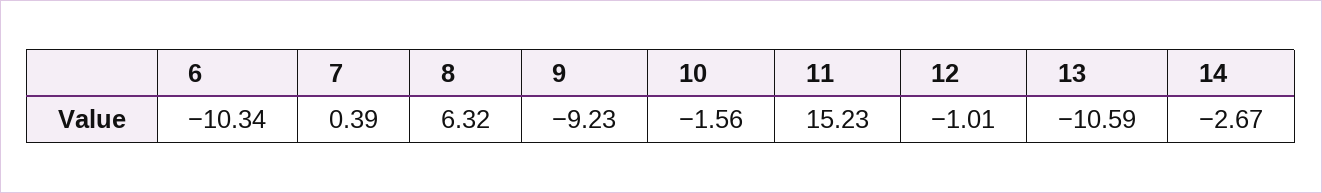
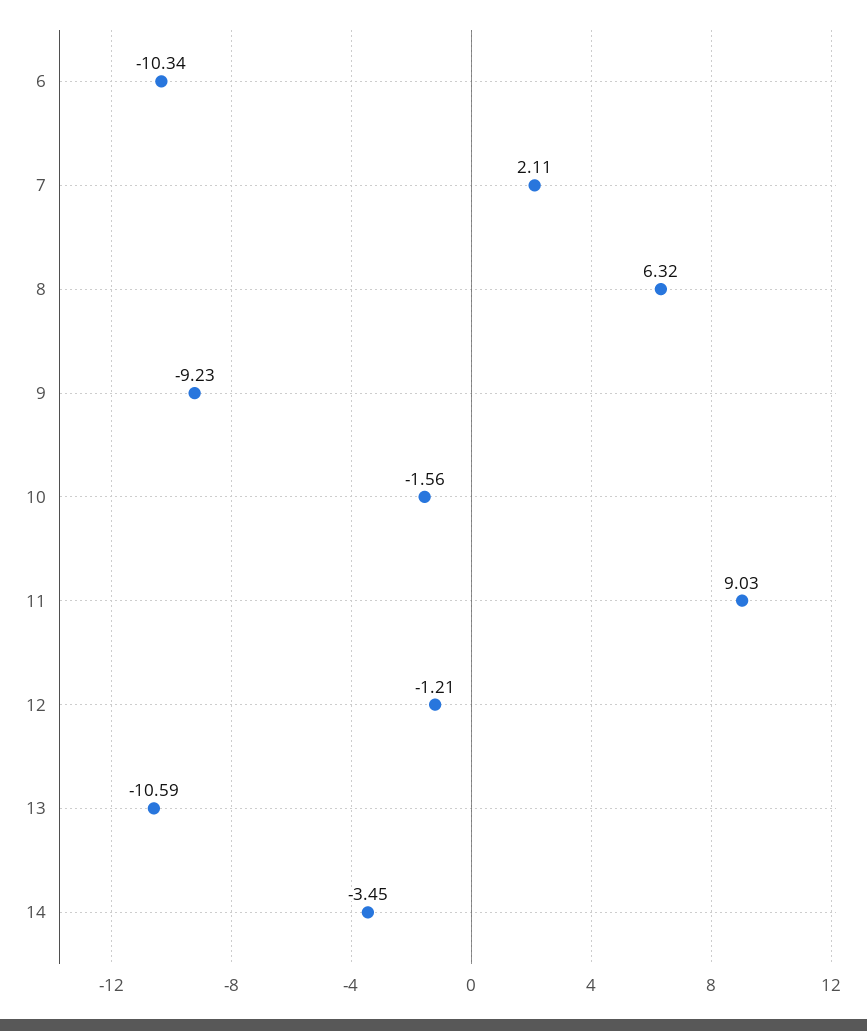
7: 0.39 -> 2.11
11: 15.23 -> 9.03
12: -1.01 -> -1.21
14: -2.67 -> -3.45

